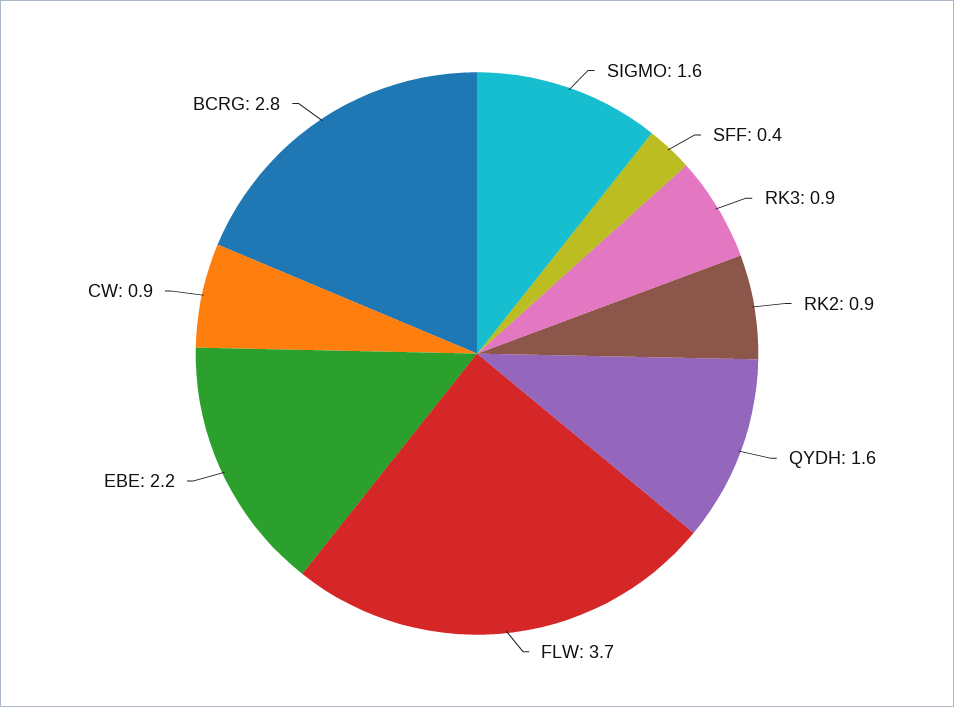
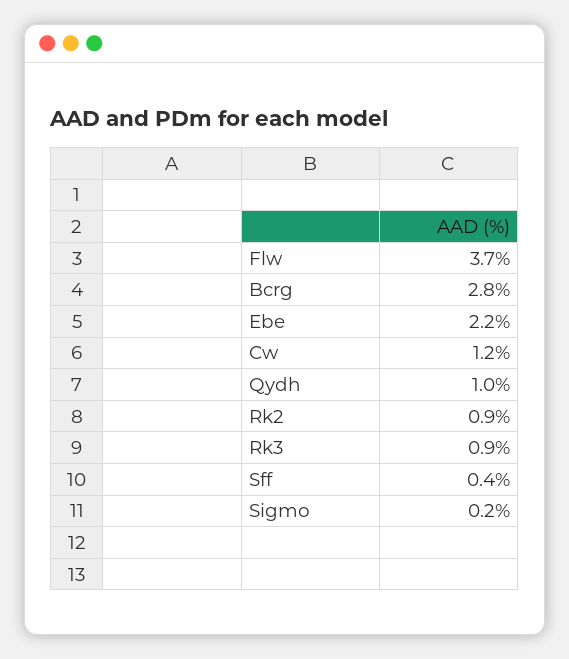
SIGMO: 1.6 -> 0.2
QYDH: 1.6 -> 1
CW: 0.9 -> 1.2

